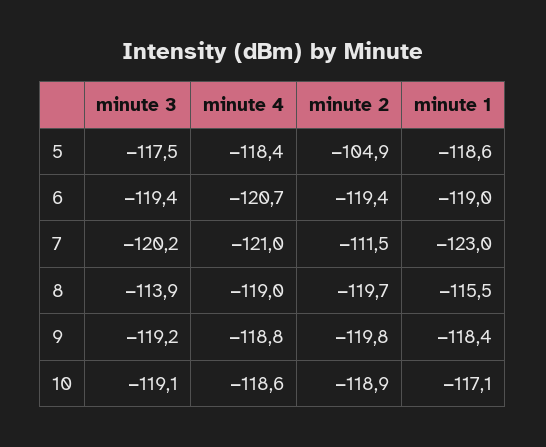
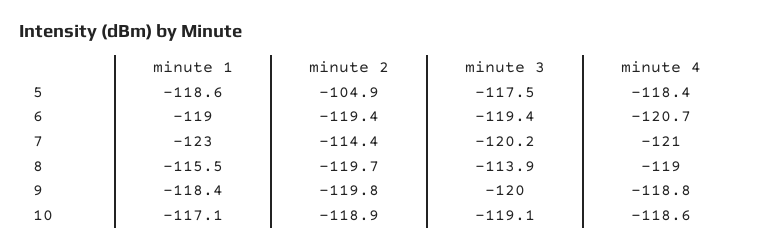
minute 2, 7: -111.5 -> -114.4
minute 3, 9: -119.2 -> -120

